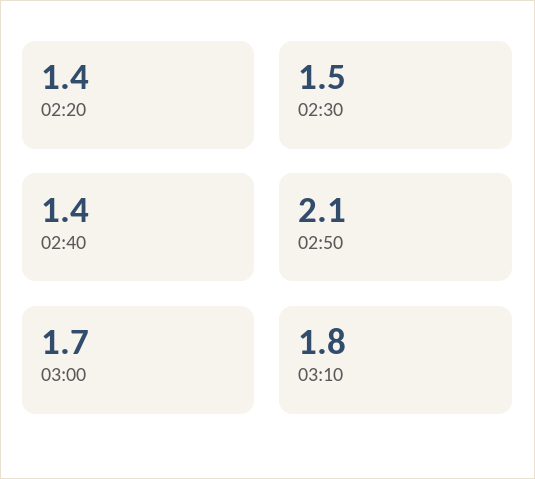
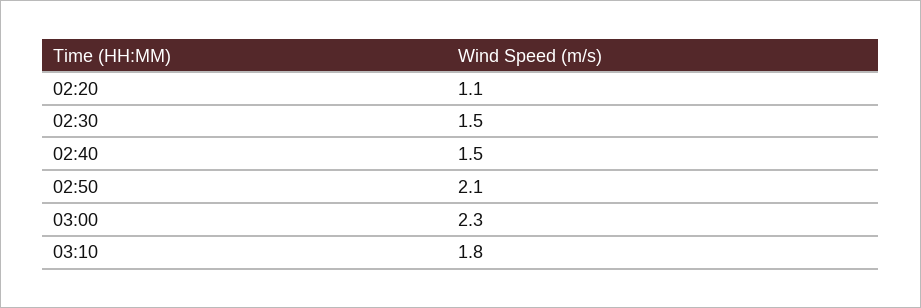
02:20: 1.4 -> 1.1
02:40: 1.4 -> 1.5
03:00: 1.7 -> 2.3

